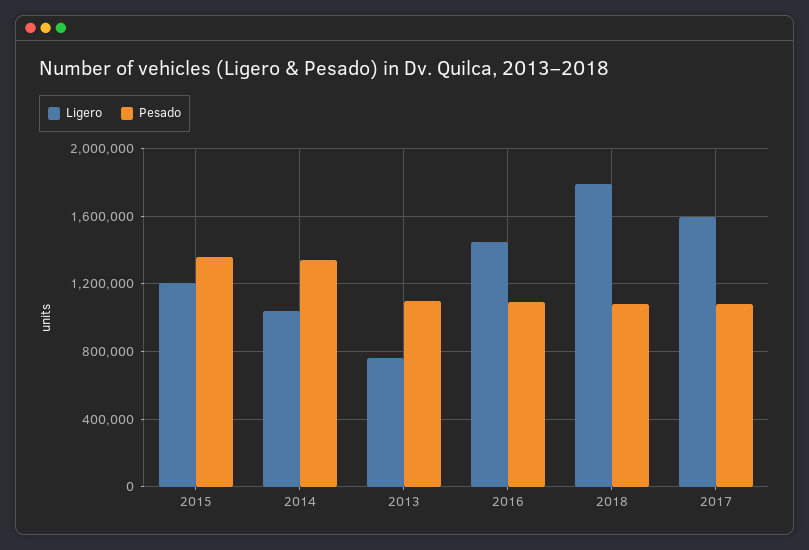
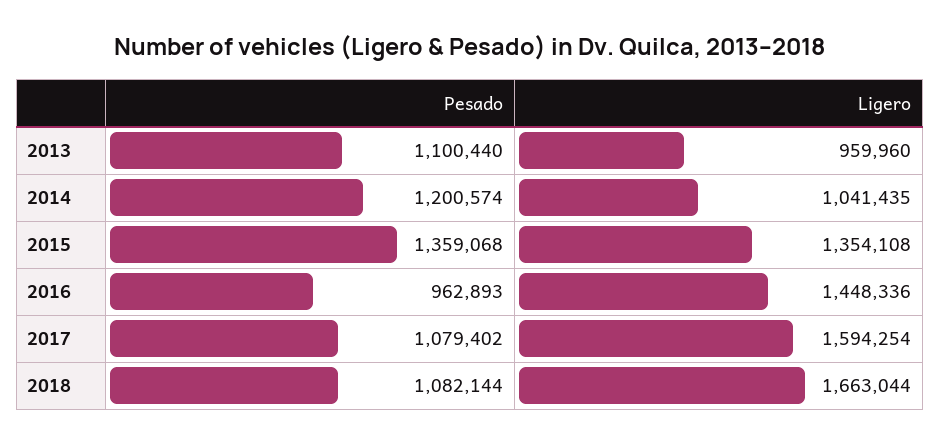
Ligero, 2015: 1200000 -> 1354108
Pesado, 2014: 1350000 -> 1200574
Ligero, 2013: 750000 -> 959960
Pesado, 2016: 1100000 -> 962893
Ligero, 2018: 1800000 -> 1663044

